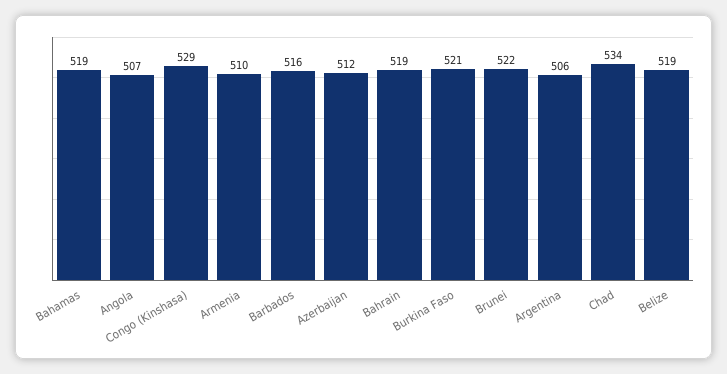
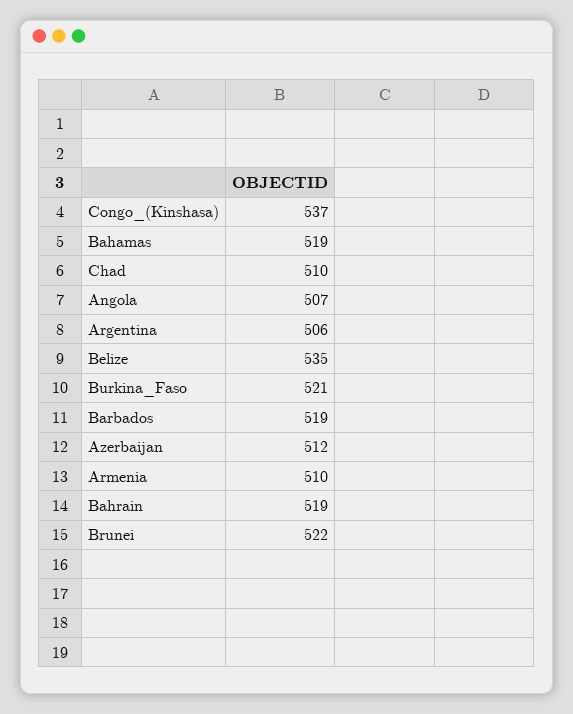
Congo (Kinshasa): 529 -> 537
Barbados: 516 -> 519
Chad: 534 -> 510
Belize: 519 -> 535

